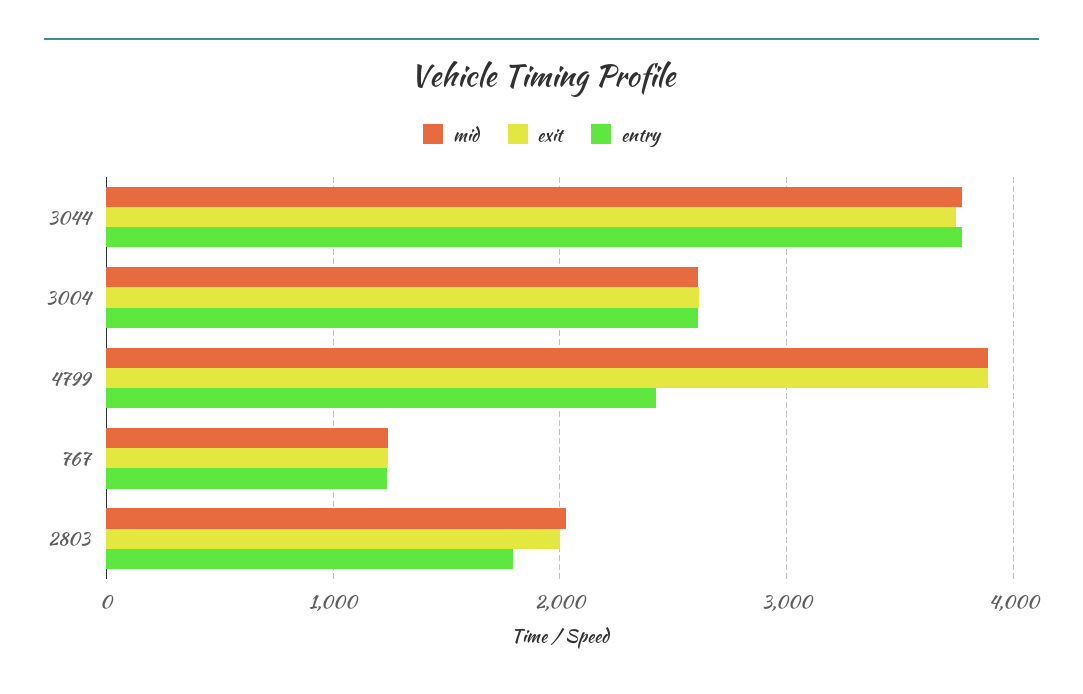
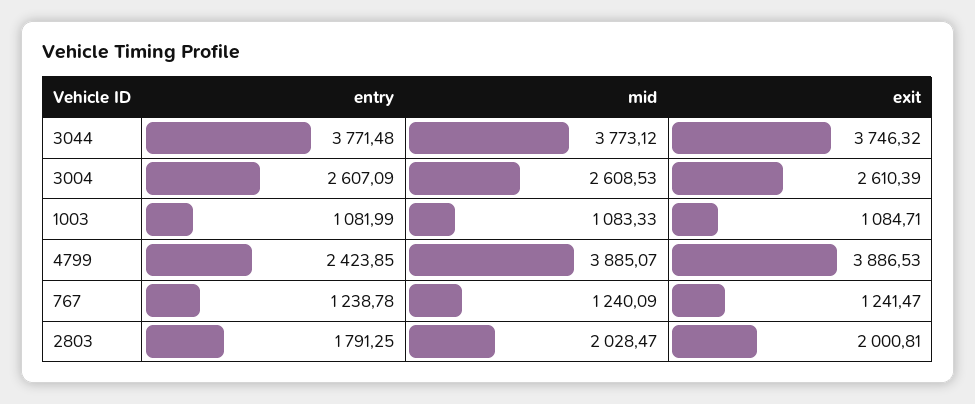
entry, 1003: none -> 1081.99
mid, 1003: none -> 1083.33
exit, 1003: none -> 1084.71

